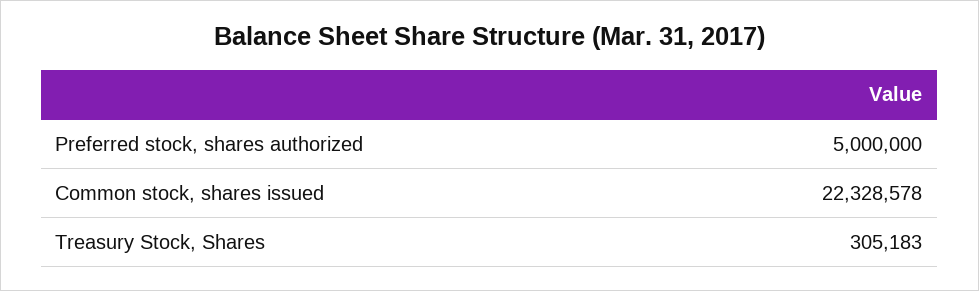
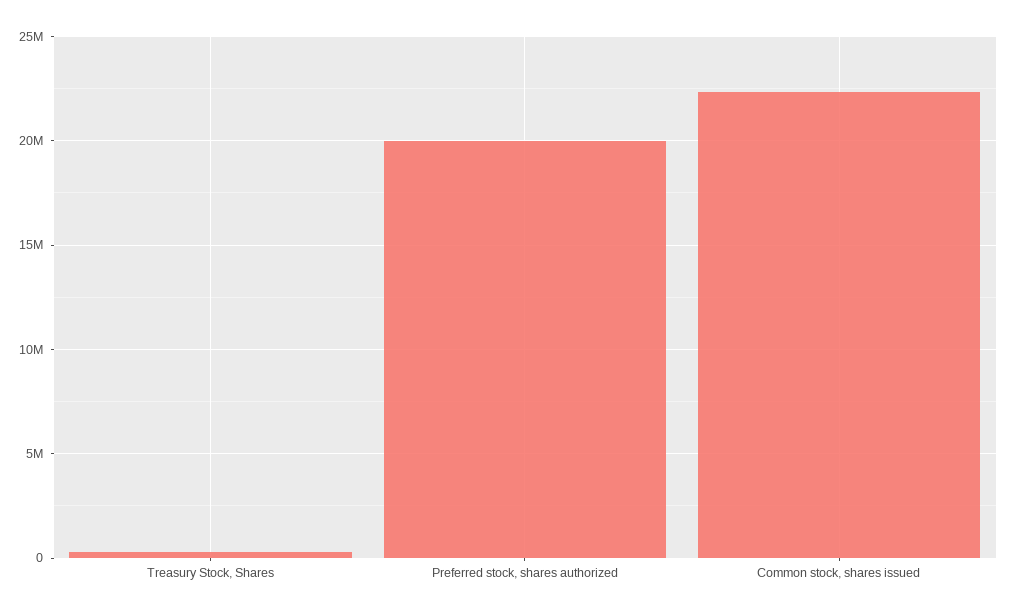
Preferred stock, shares authorized: 5000000 -> 20000000

